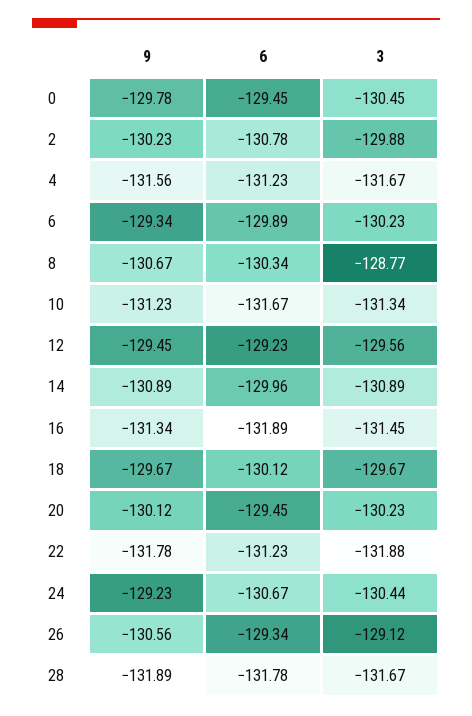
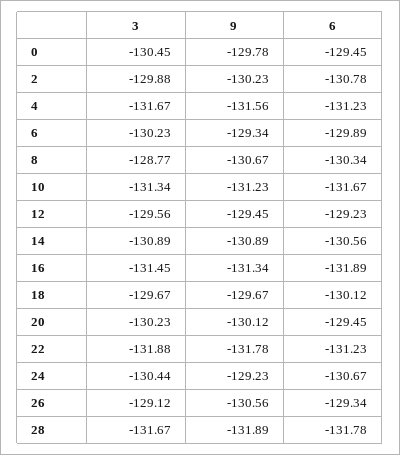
6, 14: -129.96 -> -130.56

